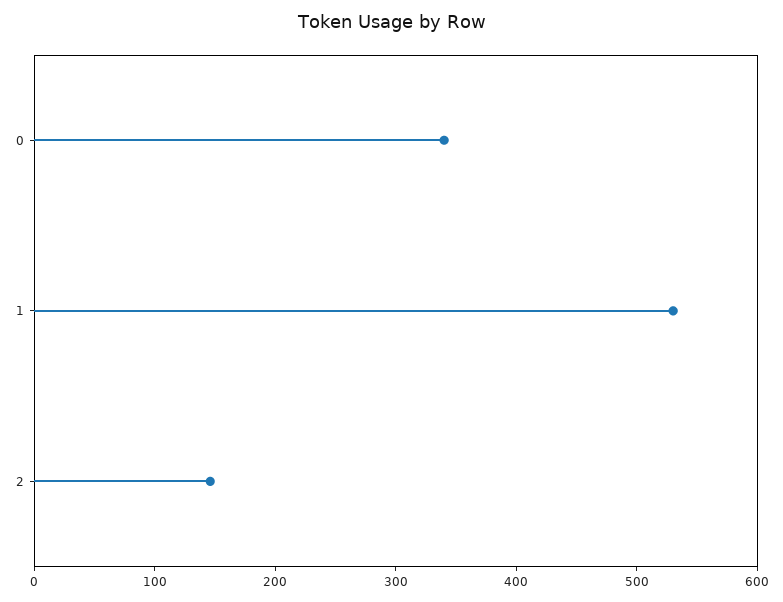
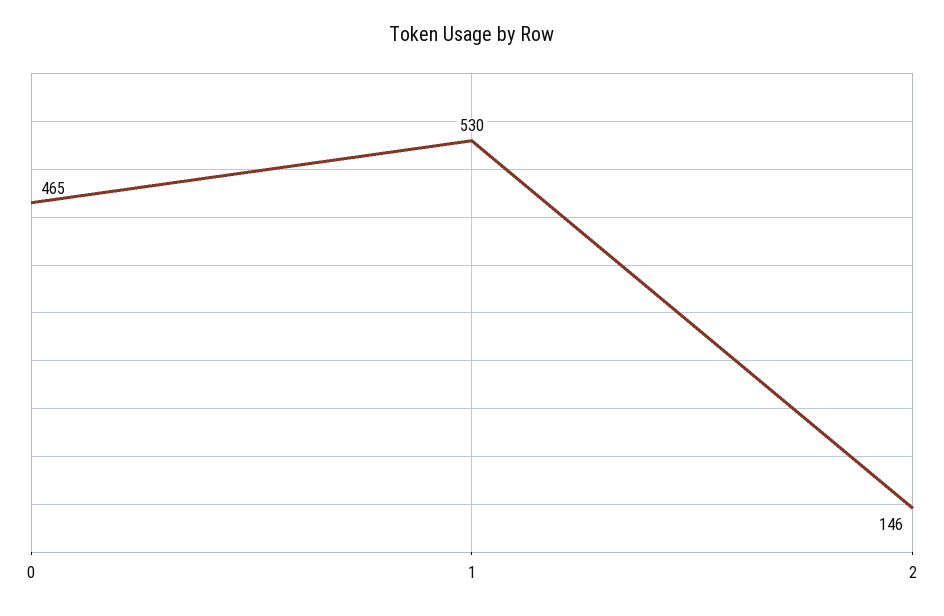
0: 340 -> 465

